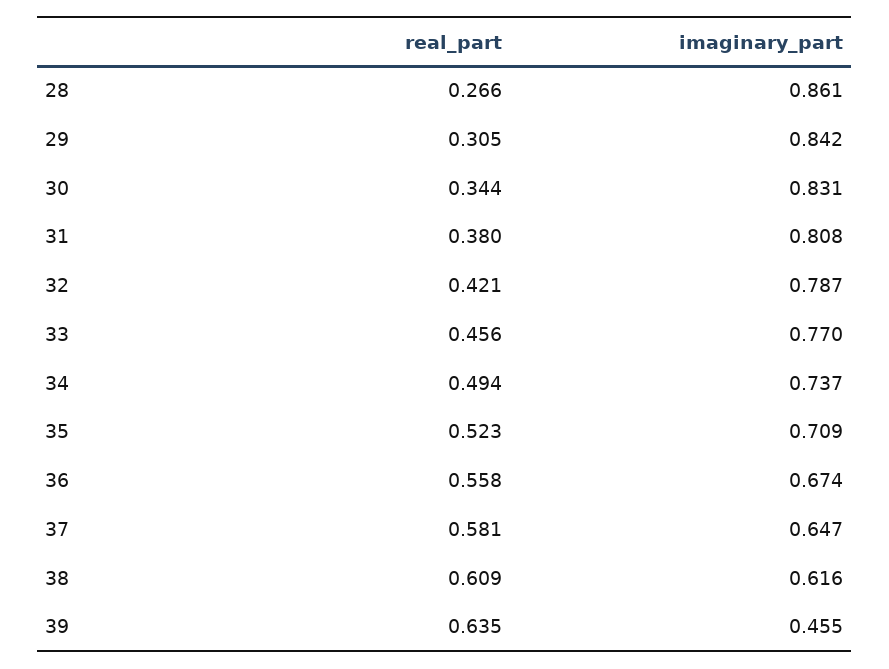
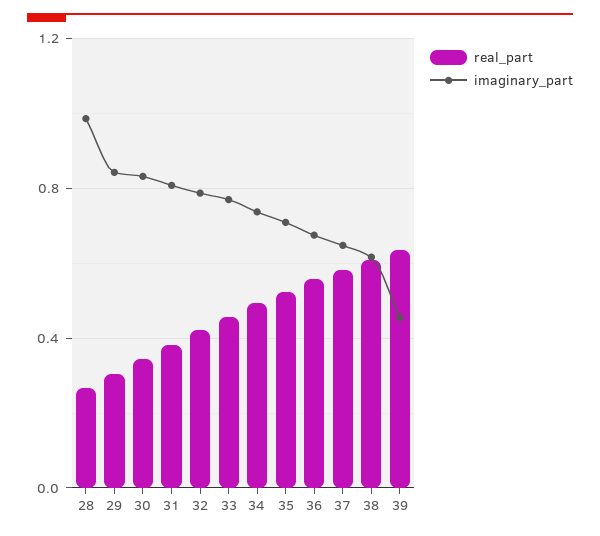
imaginary_part, 28: 0.861 -> 1

